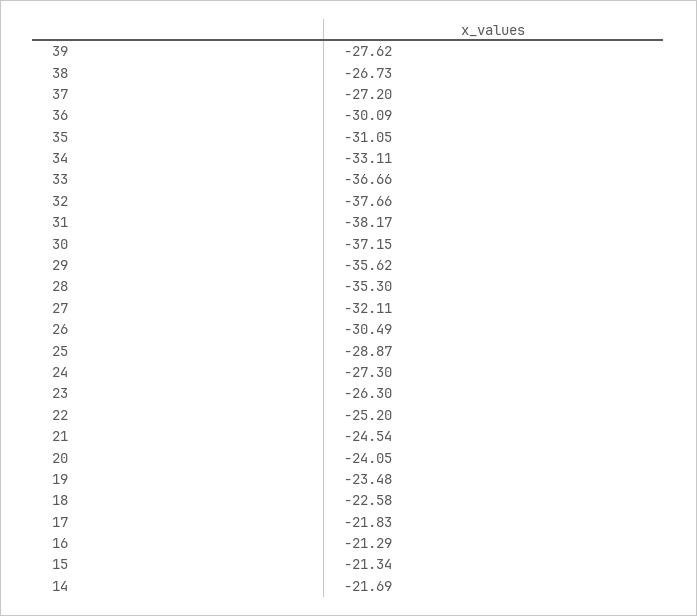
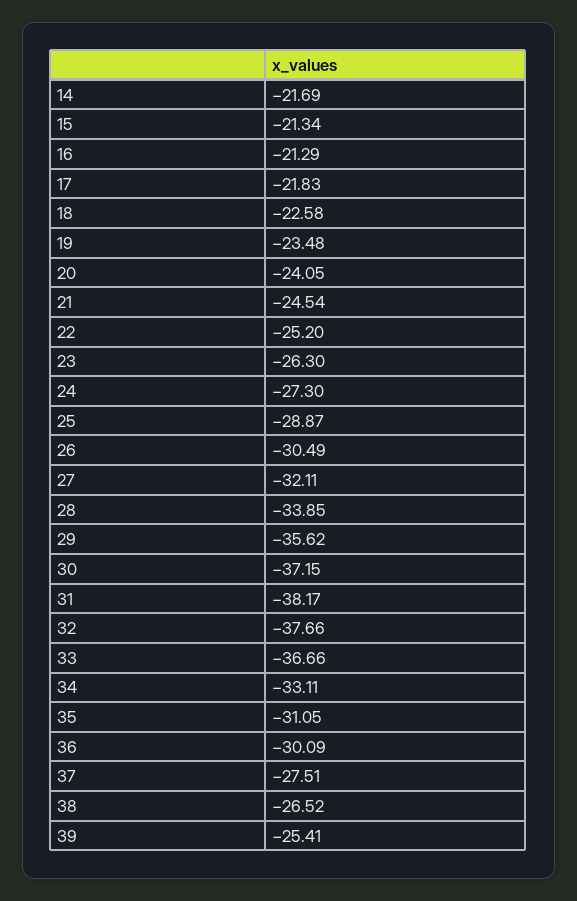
39: -27.62 -> -25.41
38: -26.73 -> -26.52
37: -27.2 -> -27.51
28: -35.3 -> -33.85

